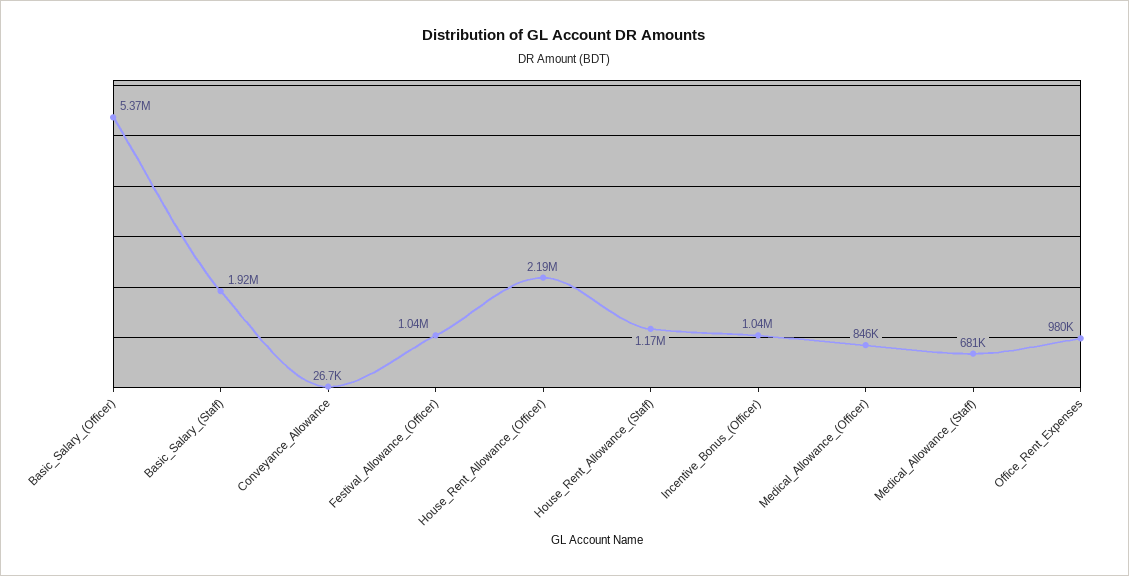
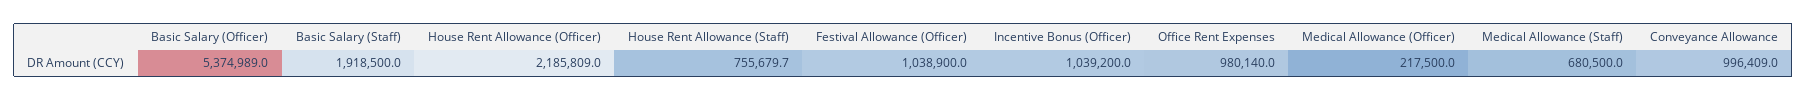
Conveyance_Allowance: 26700 -> 996409
House_Rent_Allowance_(Staff): 1170000 -> 755679.7
Medical_Allowance_(Officer): 846000 -> 217500

